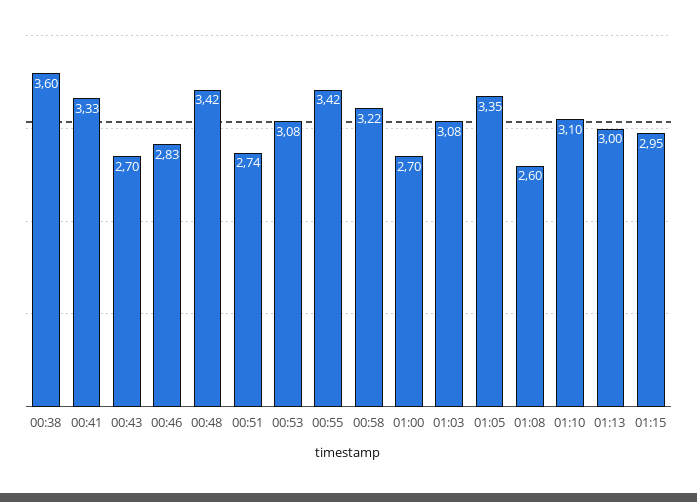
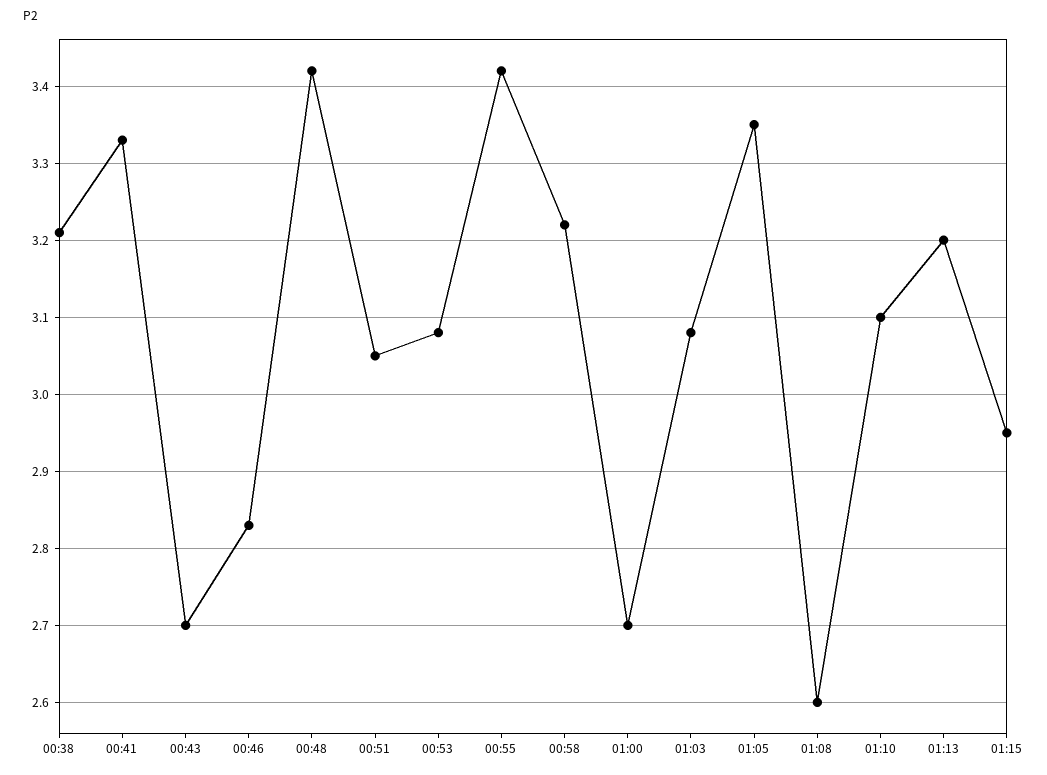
00:38: 3.6 -> 3.21
00:51: 2.74 -> 3.05
01:13: 3 -> 3.2

